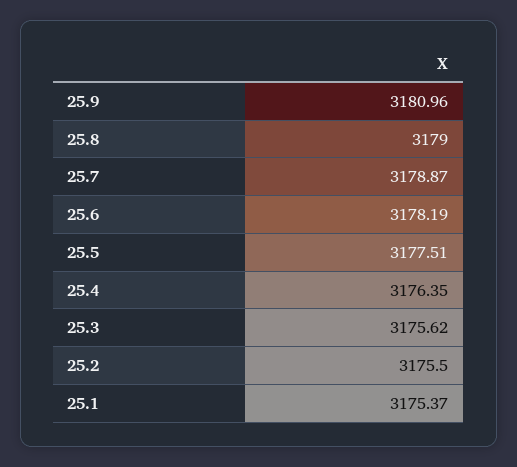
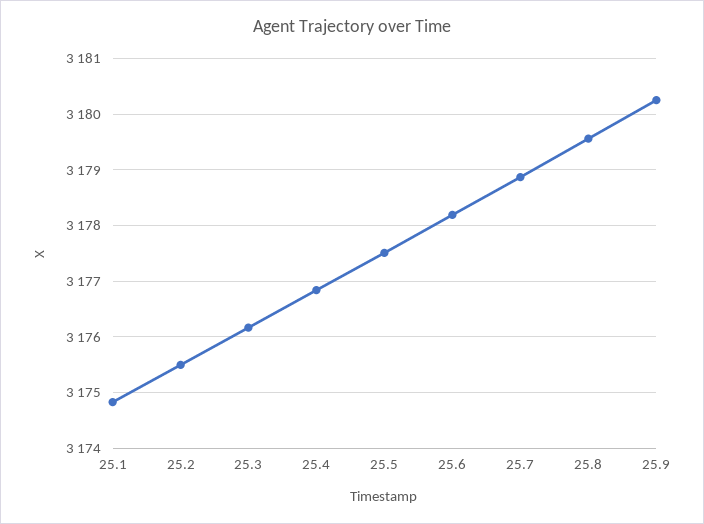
25.9: 3180.96 -> 3180.2
25.8: 3179 -> 3179.6
25.4: 3176.35 -> 3176.8
25.3: 3175.62 -> 3176.2
25.1: 3175.37 -> 3174.8

